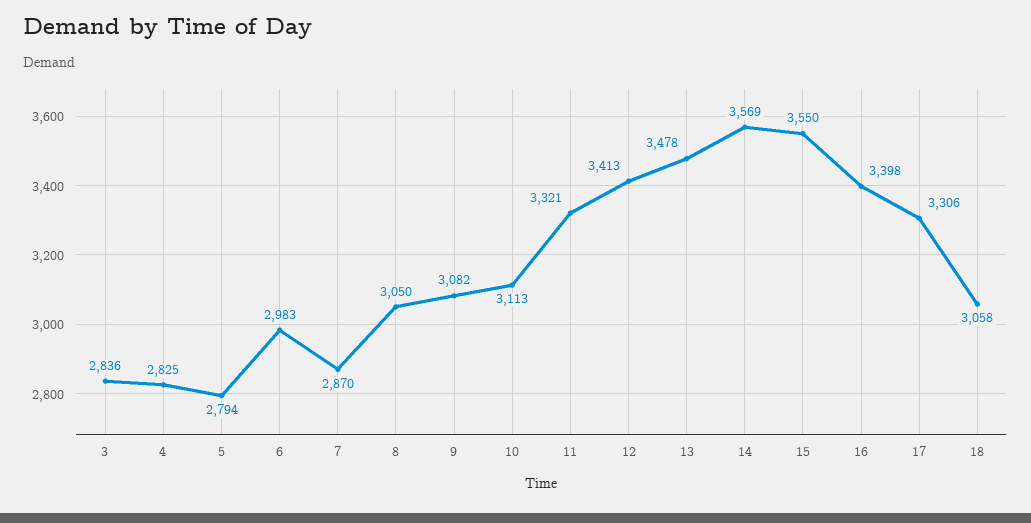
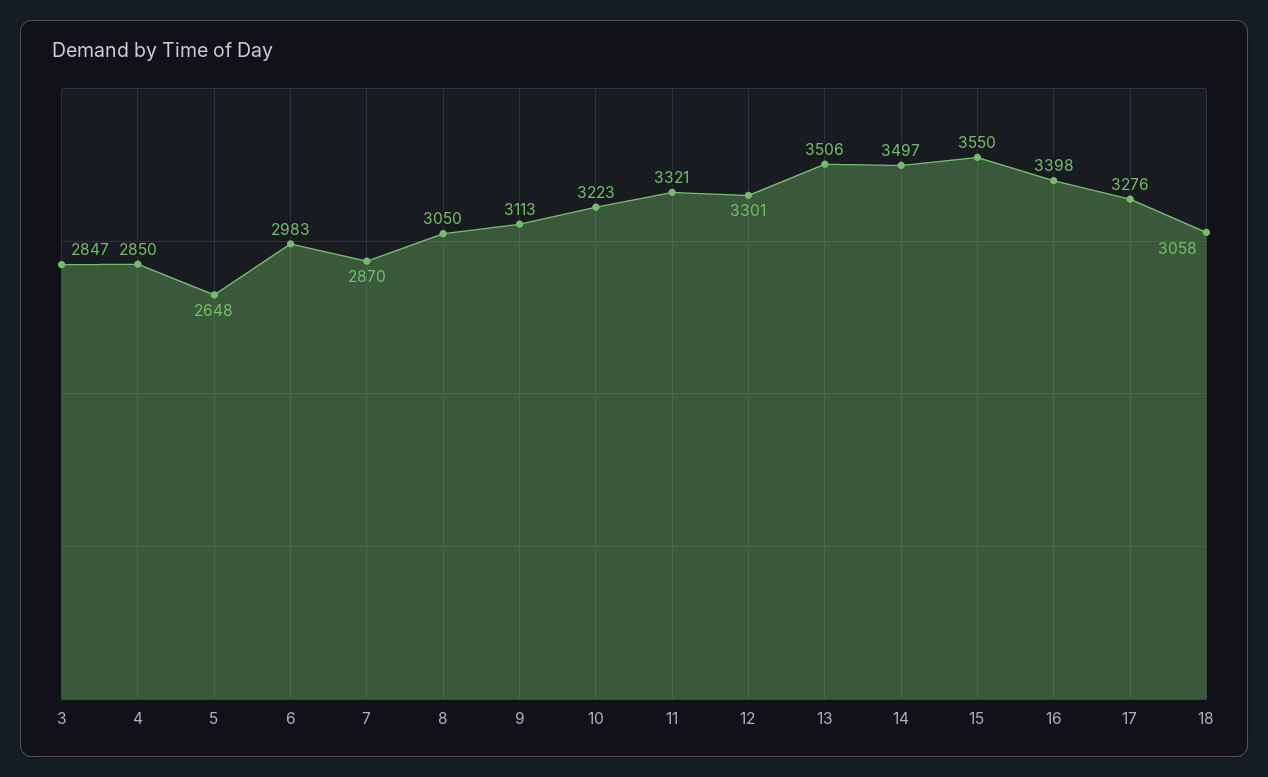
3: 2836 -> 2847
4: 2825 -> 2850
5: 2794 -> 2648
9: 3082 -> 3113
10: 3113 -> 3223
12: 3413 -> 3301
13: 3478 -> 3506
14: 3569 -> 3497
17: 3306 -> 3276

